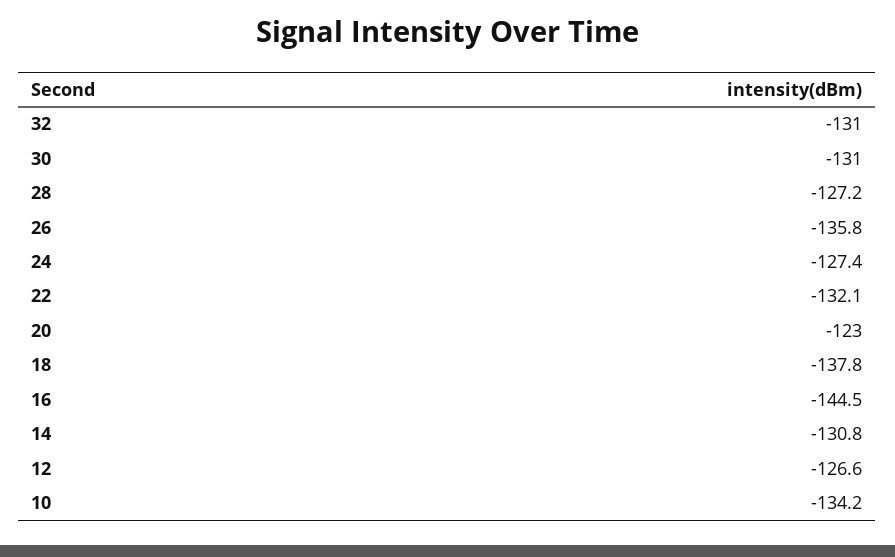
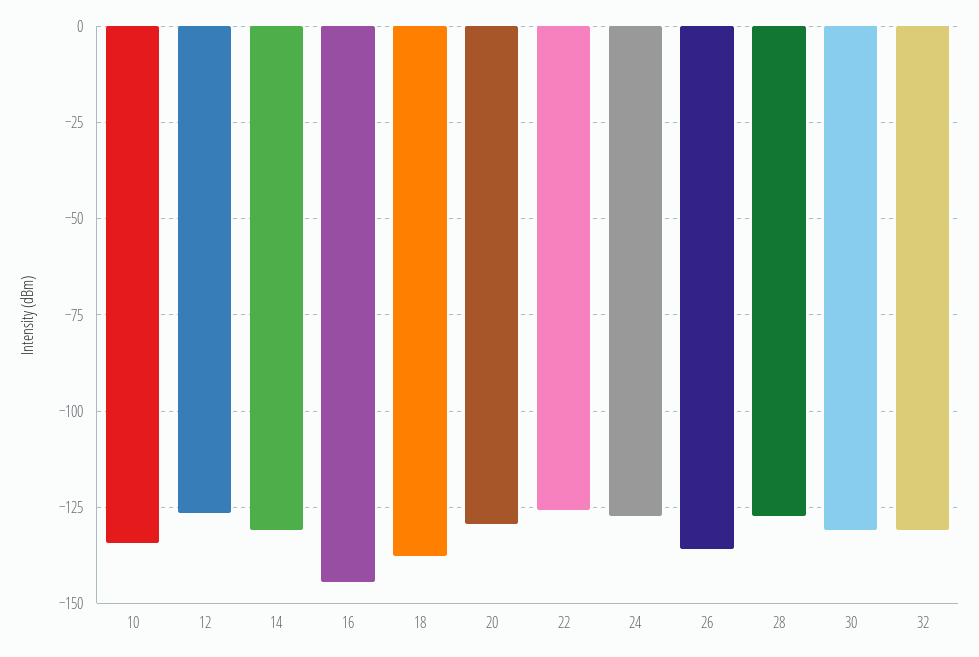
22: -132.1 -> -125
20: -123 -> -130

